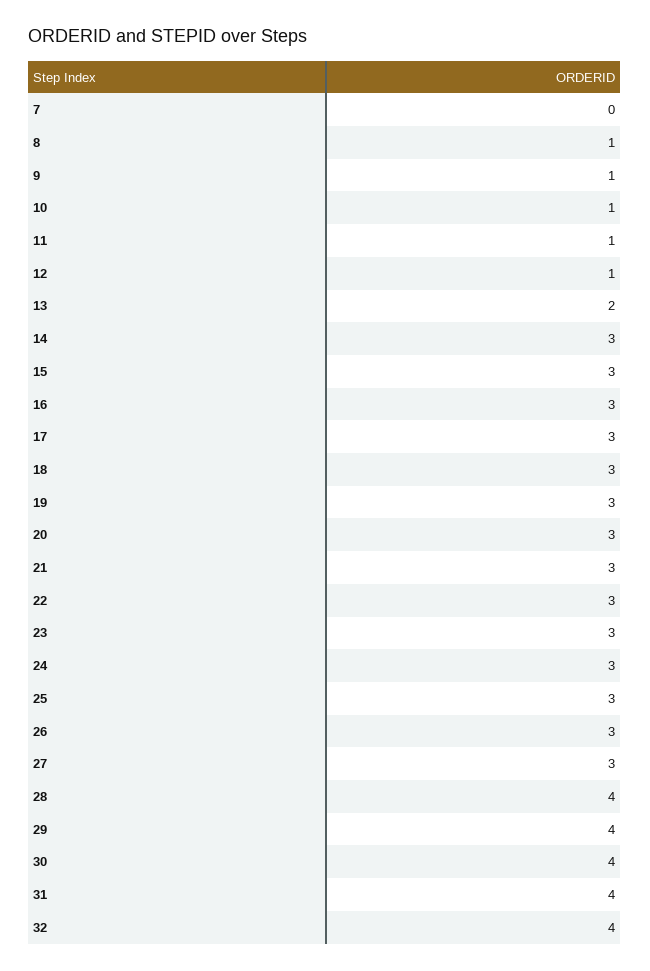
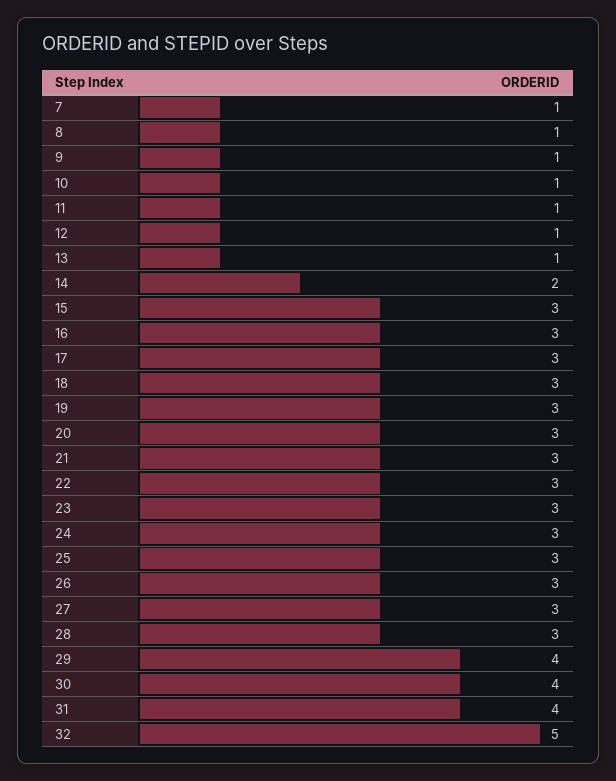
7: 0 -> 1
13: 2 -> 1
14: 3 -> 2
28: 4 -> 3
32: 4 -> 5

